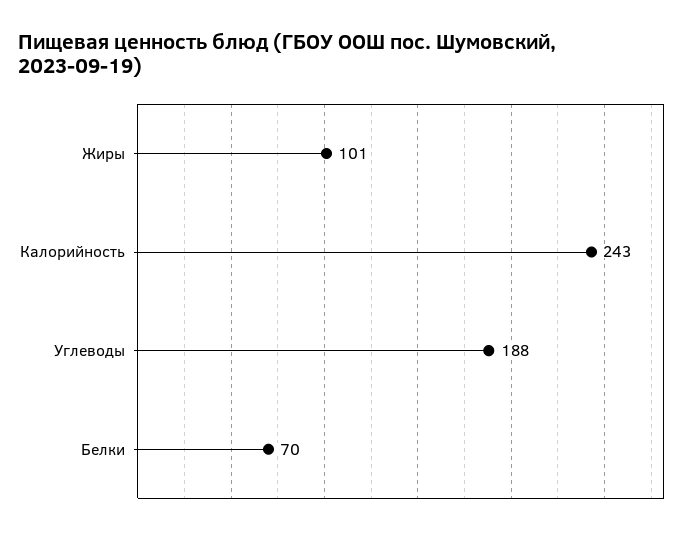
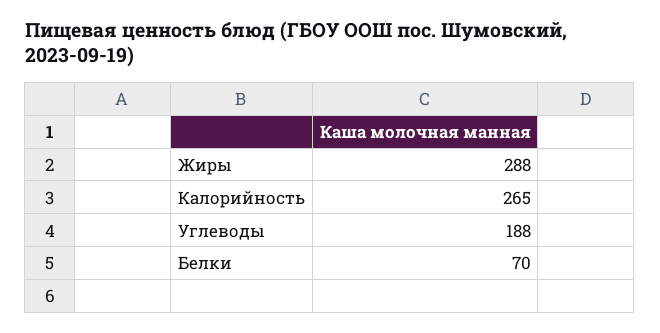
Жиры: 101 -> 288
Калорийность: 243 -> 265

